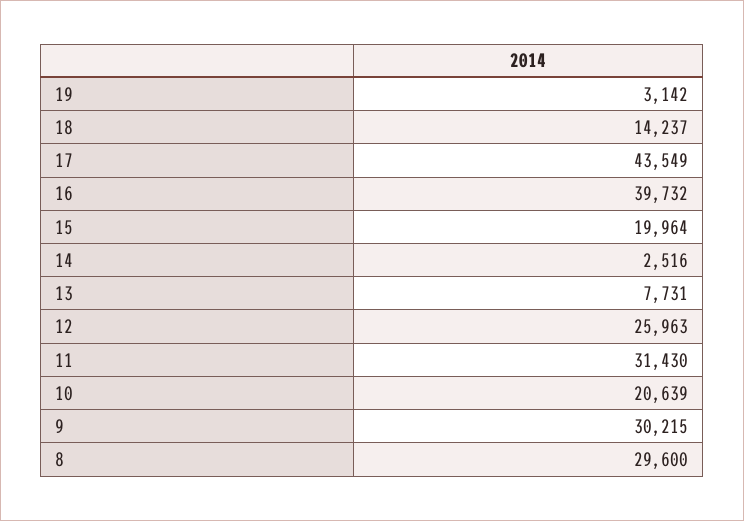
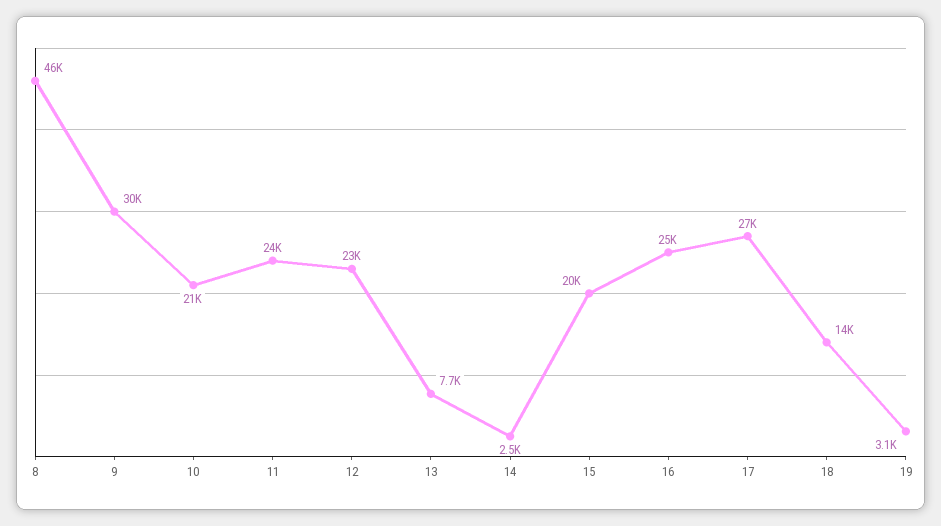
17: 43549 -> 27000
16: 39732 -> 25000
12: 25963 -> 23000
11: 31430 -> 24000
8: 29600 -> 46000

